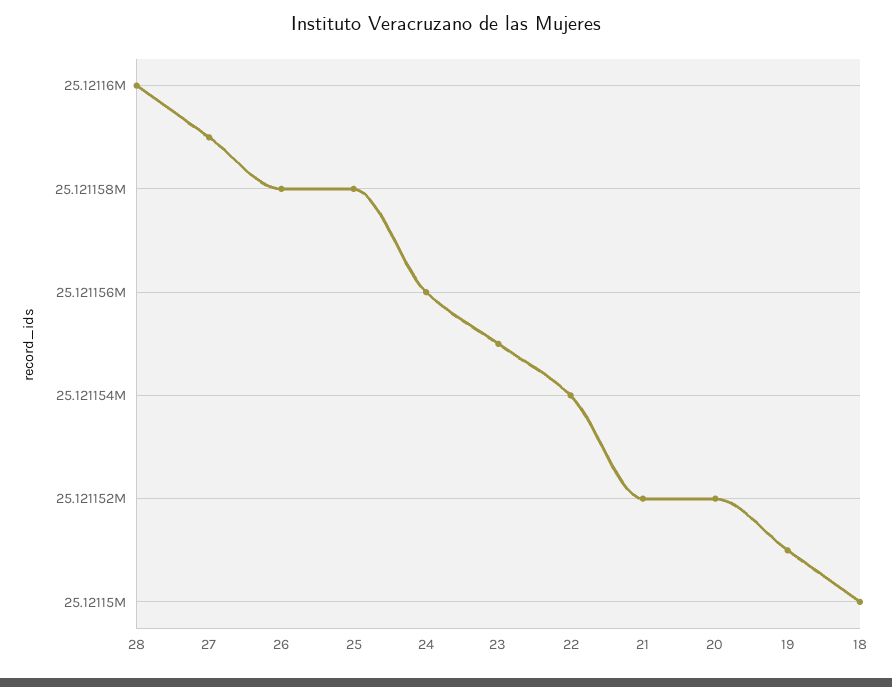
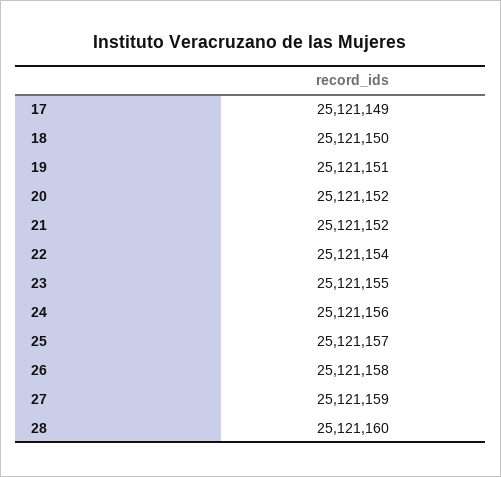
25: 25121158 -> 25121157
17: none -> 25121149

